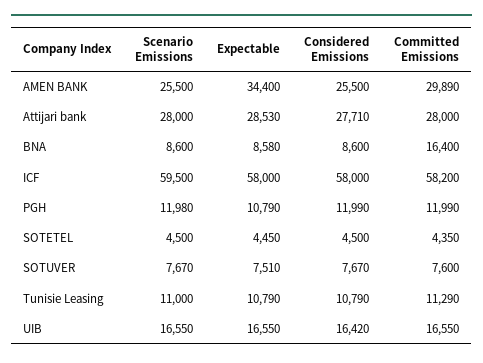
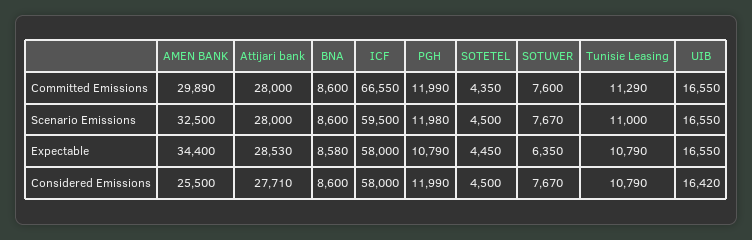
Scenario Emissions, AMEN BANK: 25500 -> 32500
Committed Emissions, BNA: 16400 -> 8600
Committed Emissions, ICF: 58200 -> 66550
Expectable, SOTUVER: 7510 -> 6350

